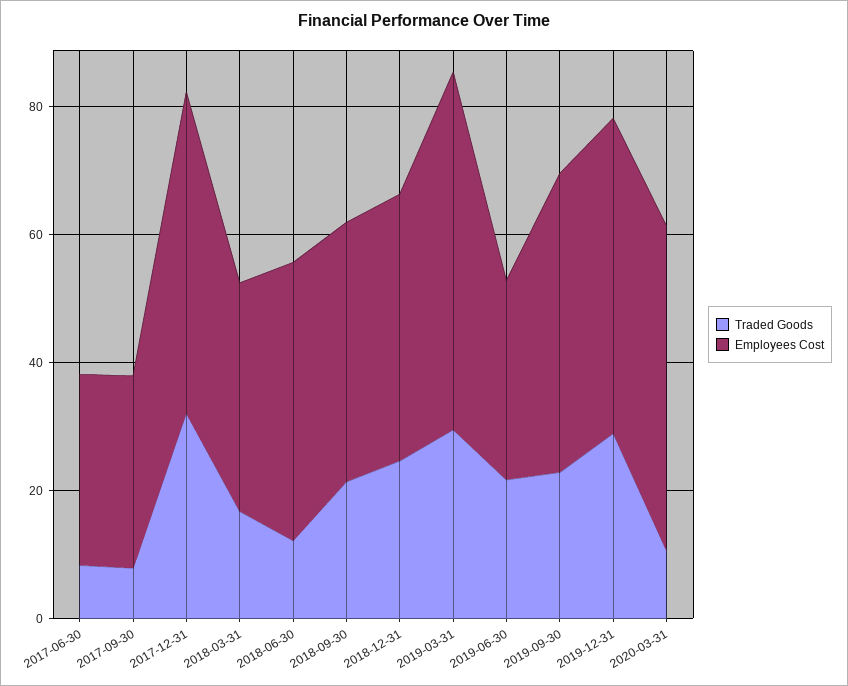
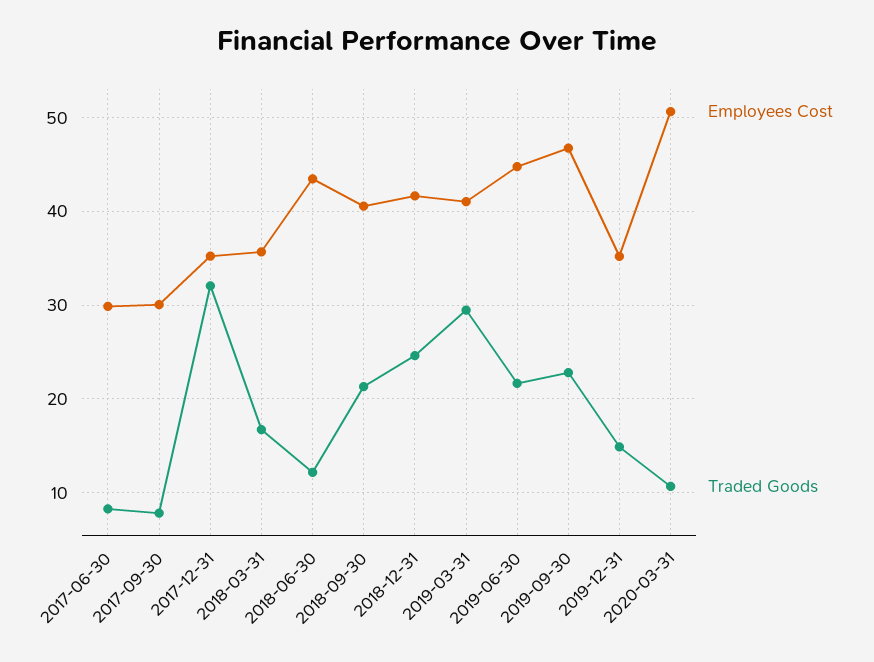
Employees Cost, 2017-12-31: 50 -> 35
Employees Cost, 2019-03-31: 55 -> 41
Employees Cost, 2019-06-30: 30 -> 45
Traded Goods, 2019-12-31: 30 -> 15
Employees Cost, 2019-12-31: 50 -> 35

